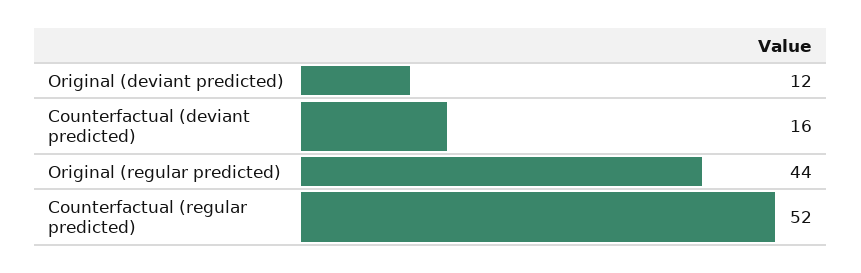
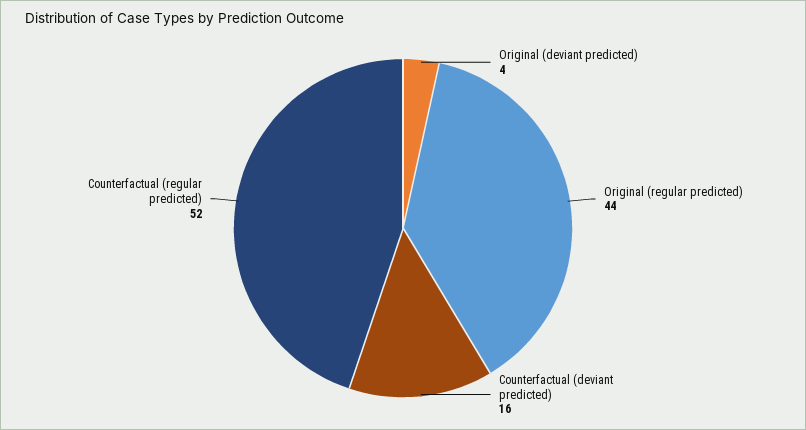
Original (deviant predicted): 12 -> 4

